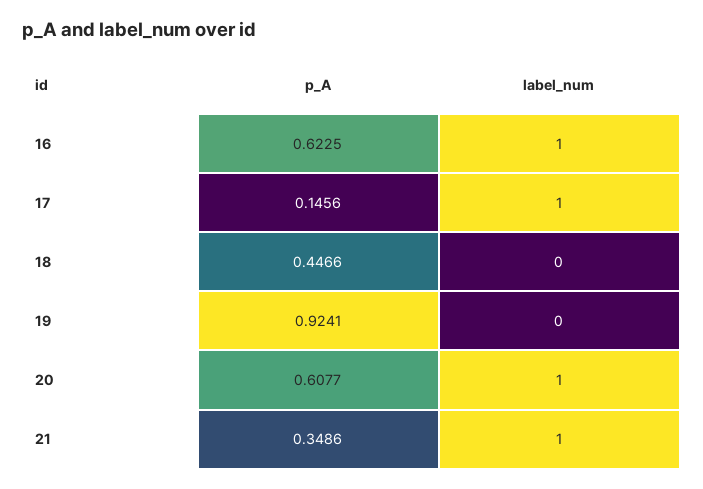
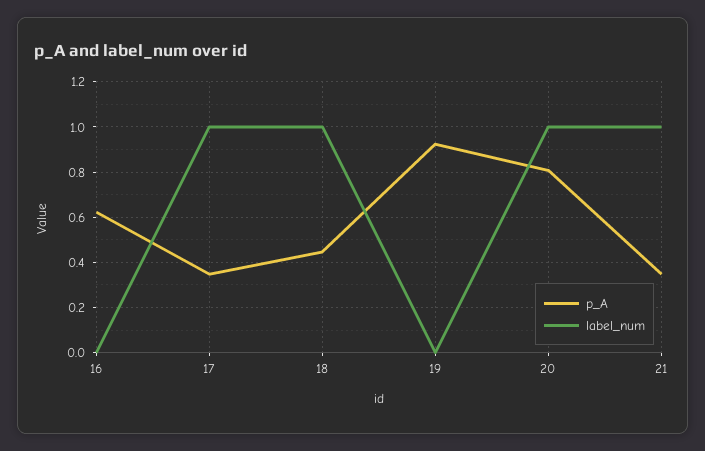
label_num, 16: 1 -> 0
p_A, 17: 0.1456 -> 0.35
label_num, 18: 0 -> 1
p_A, 20: 0.6077 -> 0.8

